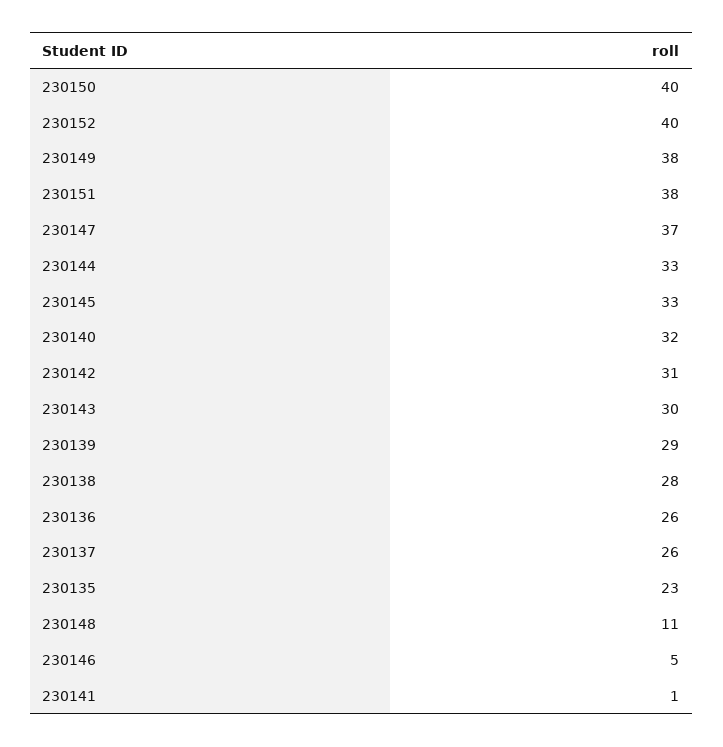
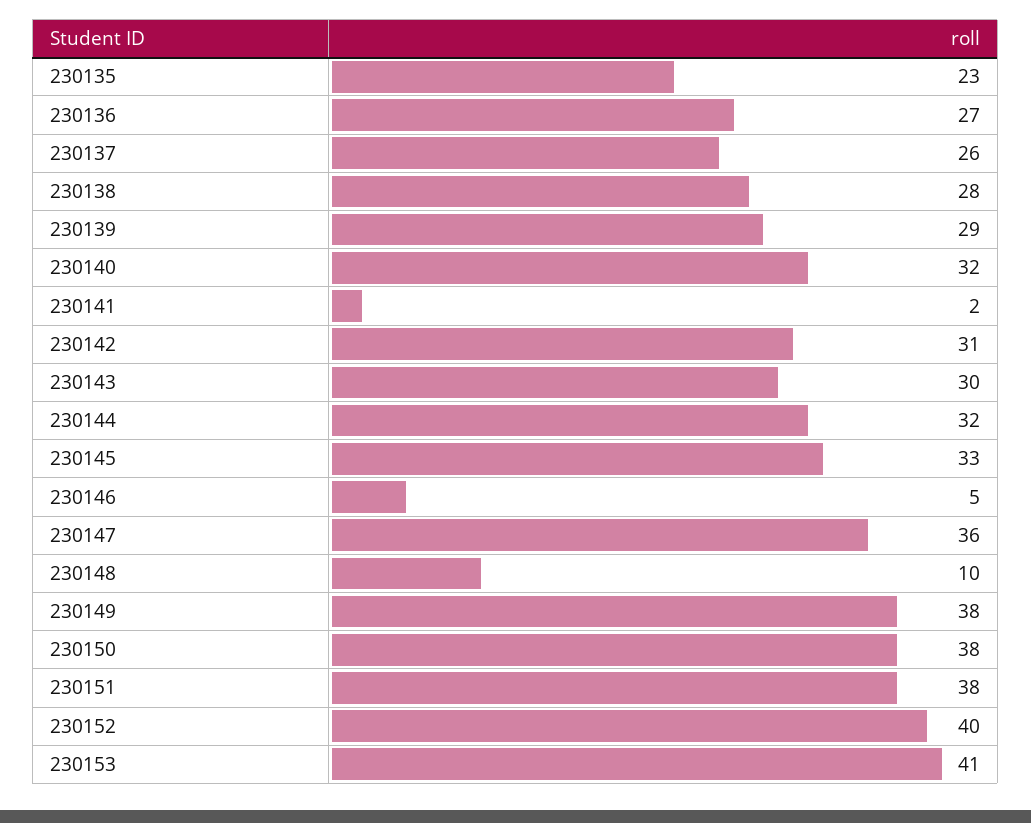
230150: 40 -> 38
230147: 37 -> 36
230144: 33 -> 32
230136: 26 -> 27
230148: 11 -> 10
230141: 1 -> 2
230153: none -> 41

